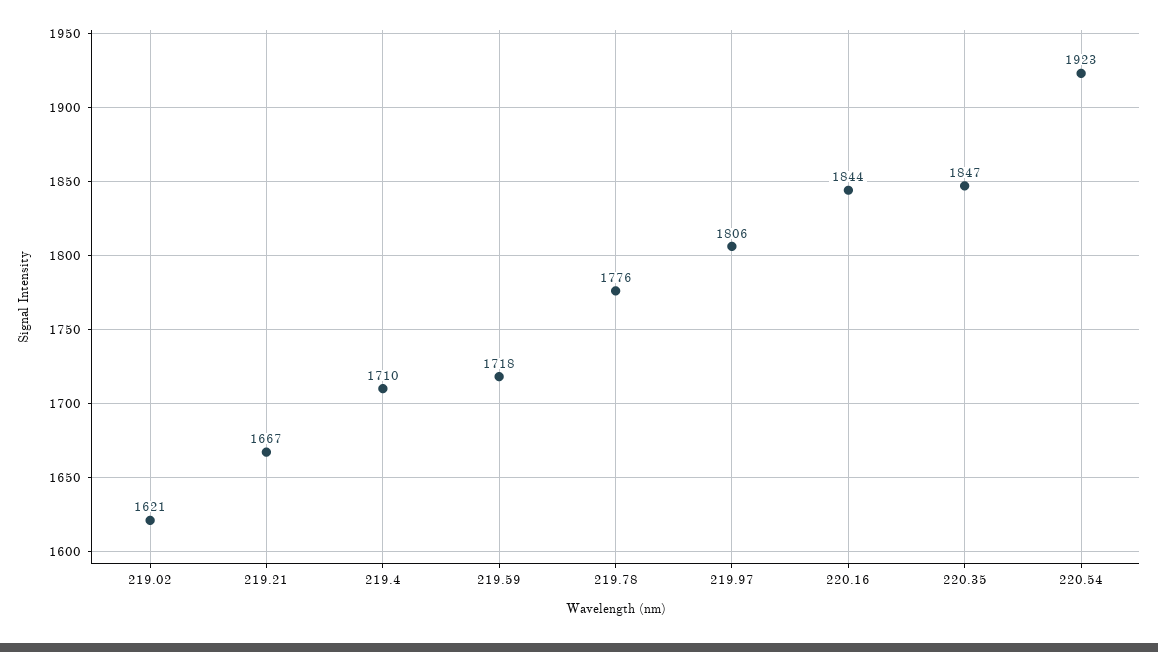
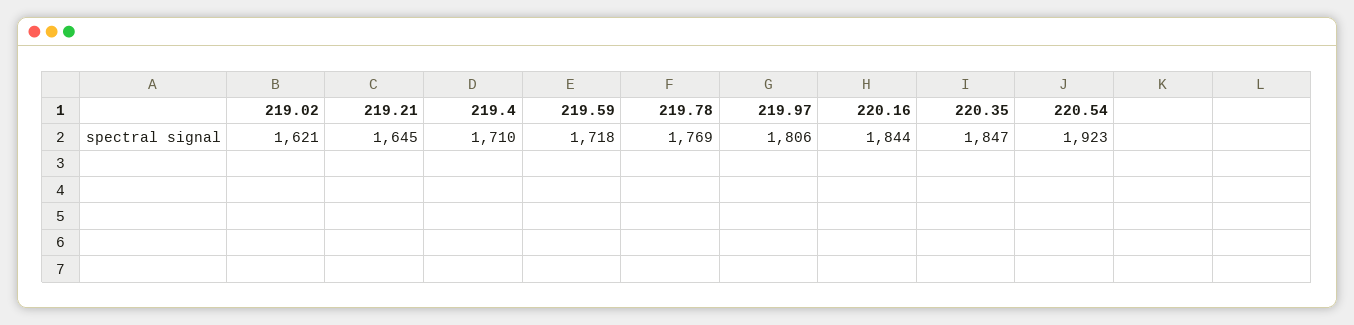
219.21: 1667 -> 1645
219.78: 1776 -> 1769

